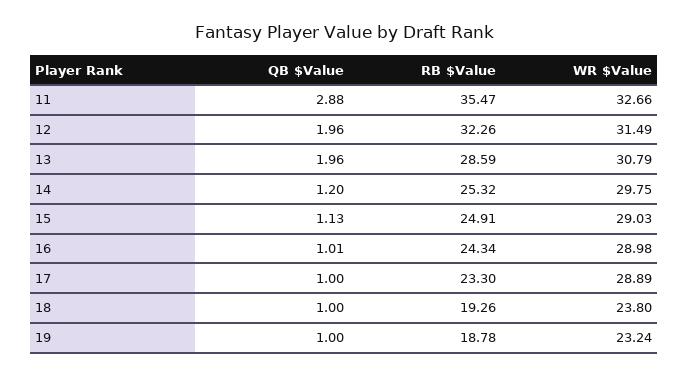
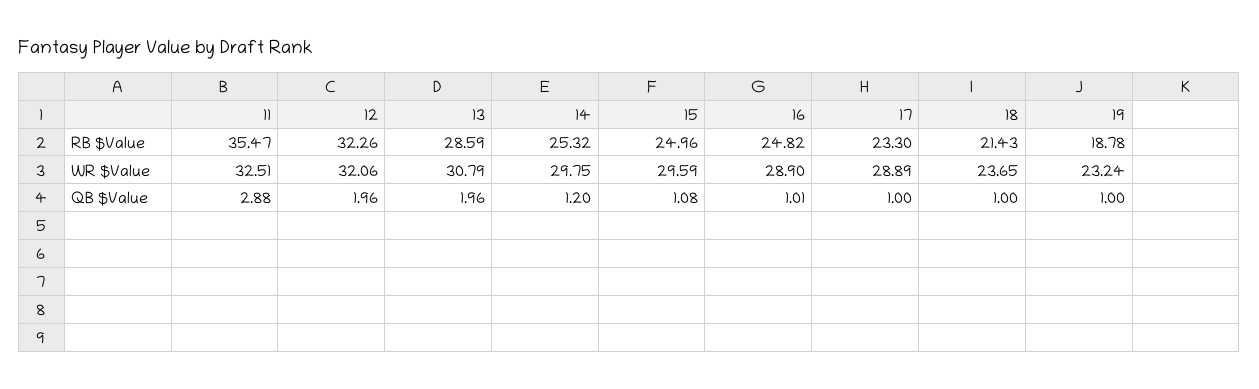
WR $Value, 11: 32.66 -> 32.51
WR $Value, 12: 31.49 -> 32.06
QB $Value, 15: 1.13 -> 1.08
RB $Value, 15: 24.91 -> 24.96
WR $Value, 15: 29.03 -> 29.59
RB $Value, 16: 24.34 -> 24.82
WR $Value, 16: 28.98 -> 28.9
RB $Value, 18: 19.26 -> 21.43
WR $Value, 18: 23.8 -> 23.65

